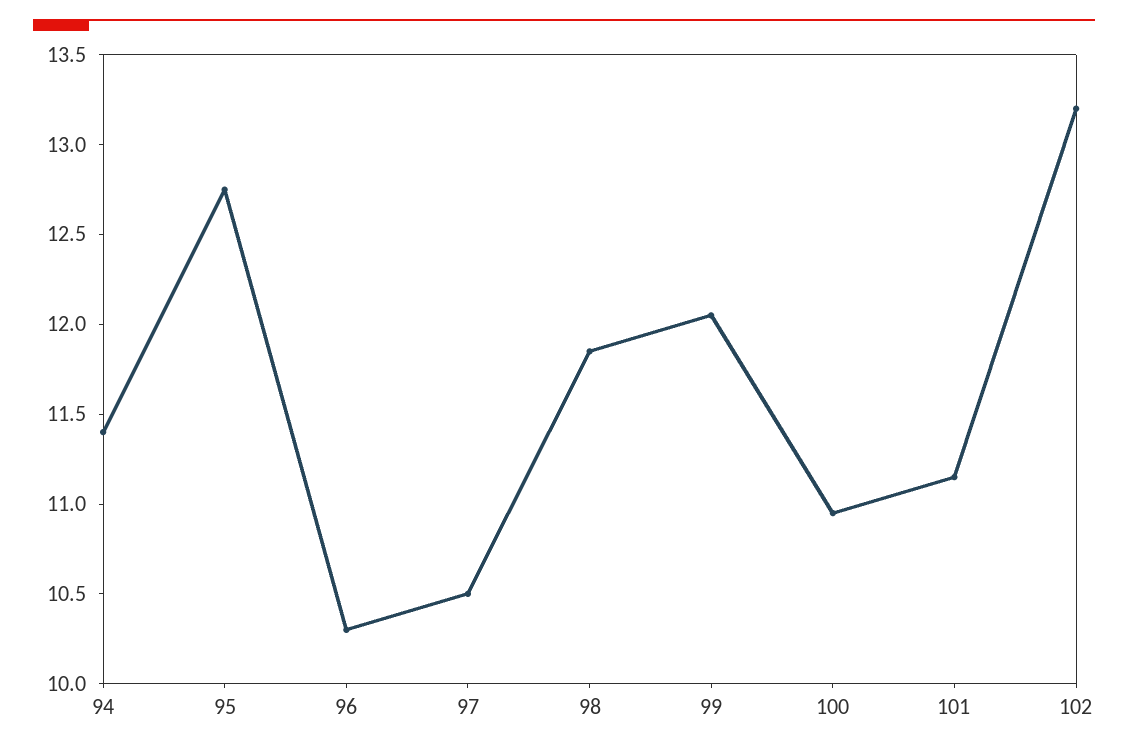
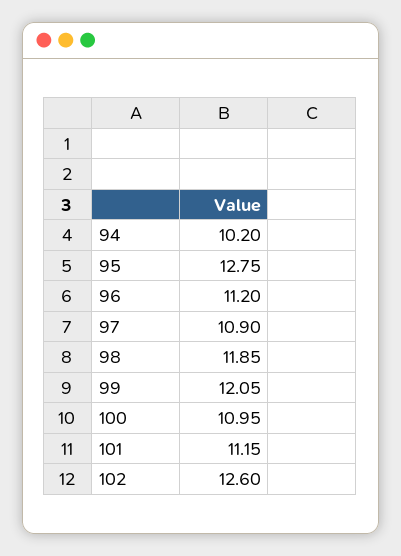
94: 11.4 -> 10.2
96: 10.3 -> 11.2
97: 10.5 -> 10.9
102: 13.2 -> 12.6

